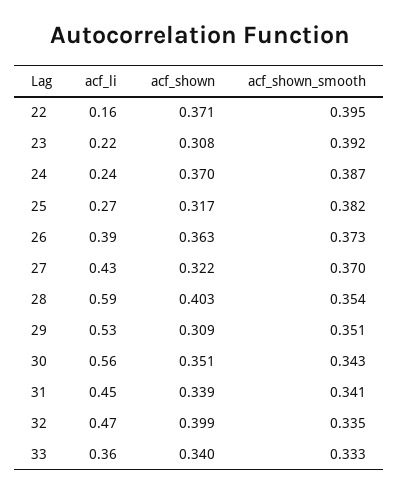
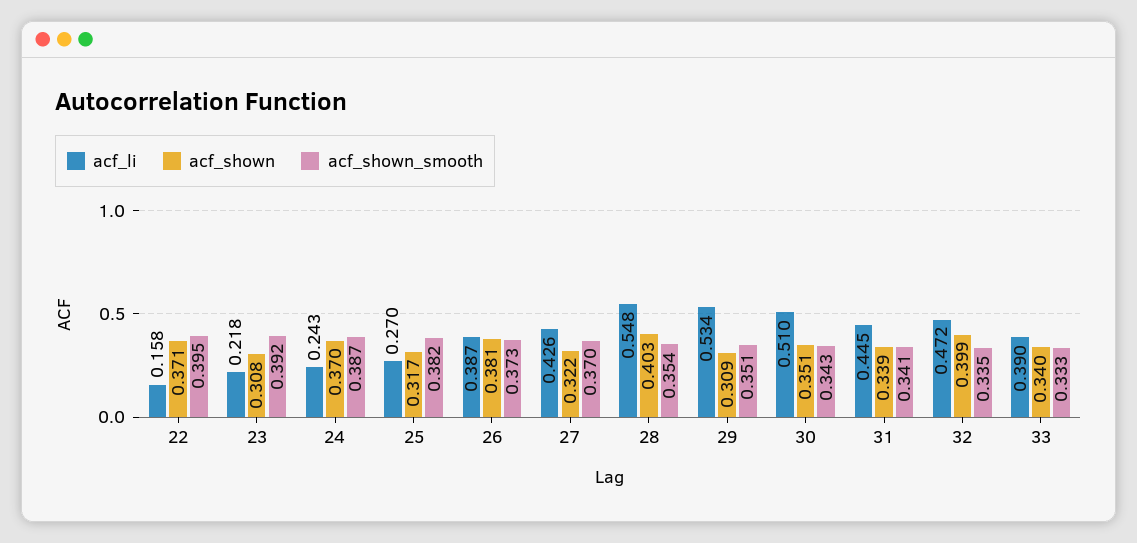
acf_shown, 26: 0.363 -> 0.381
acf_li, 28: 0.59 -> 0.548
acf_li, 30: 0.56 -> 0.51
acf_li, 33: 0.36 -> 0.39

